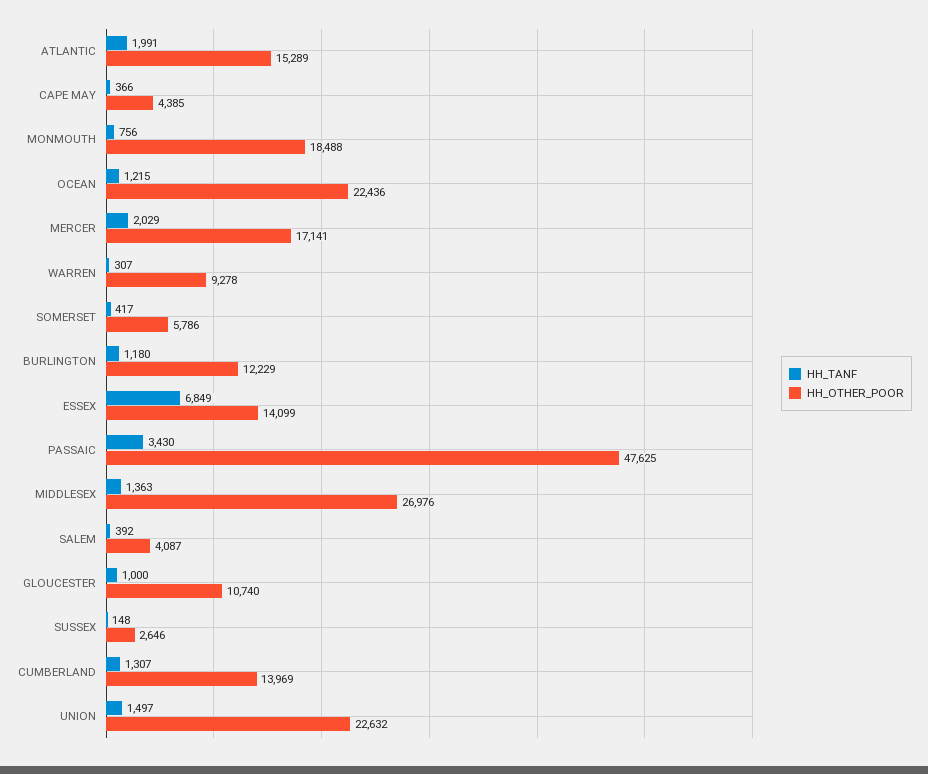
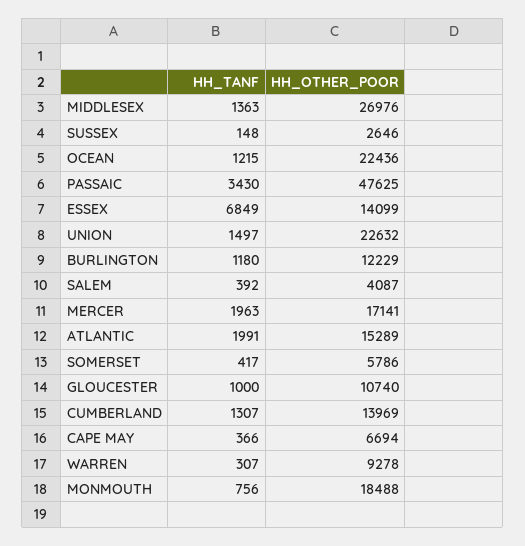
HH_OTHER_POOR, CAPE MAY: 4385 -> 6694
HH_TANF, MERCER: 2029 -> 1963

